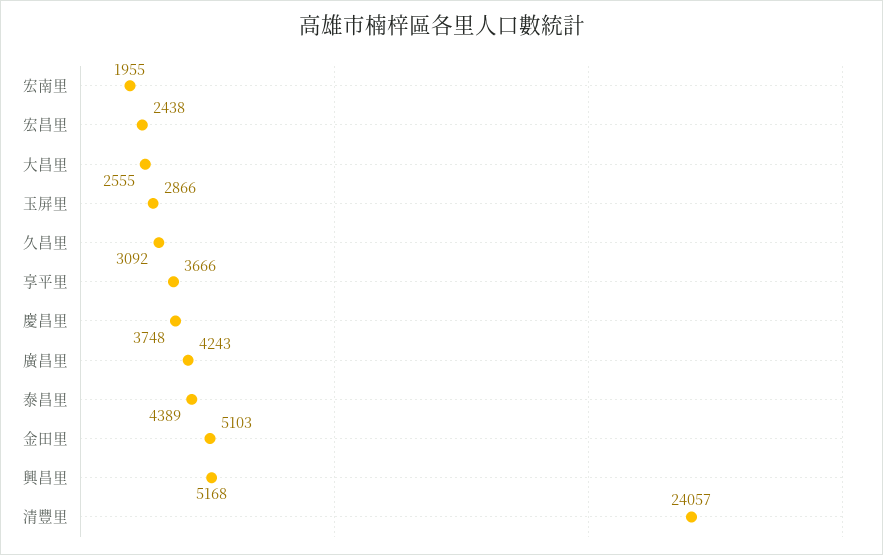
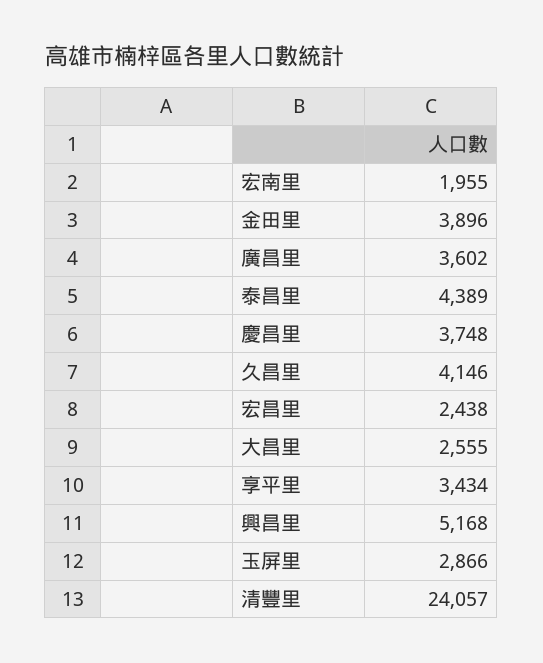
久昌里: 3092 -> 4146
享平里: 3666 -> 3434
廣昌里: 4243 -> 3602
金田里: 5103 -> 3896

